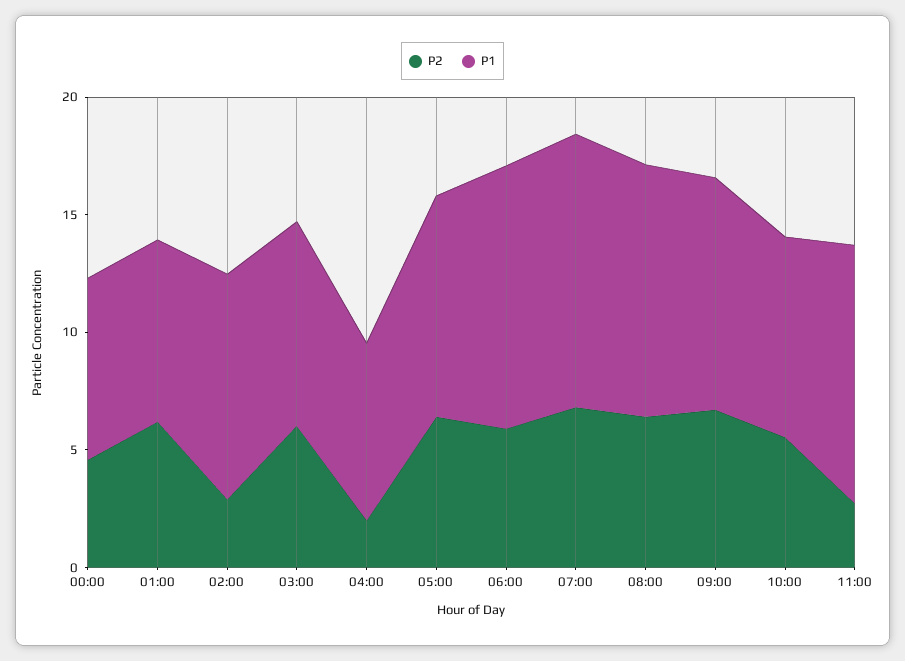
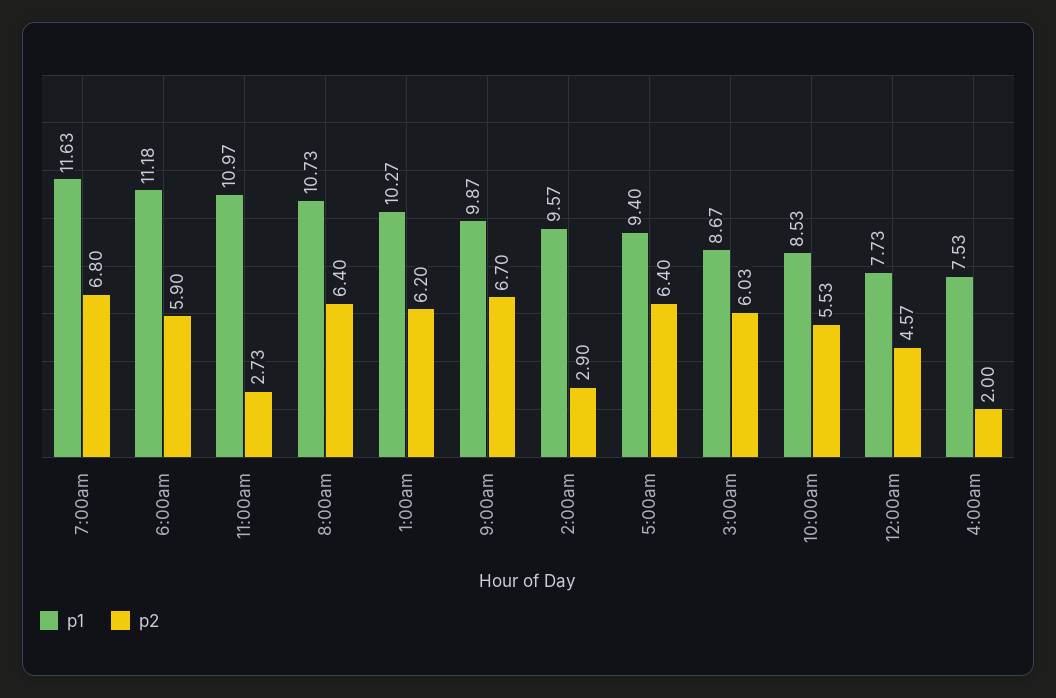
P1, 01:00: 8 -> 10.27

